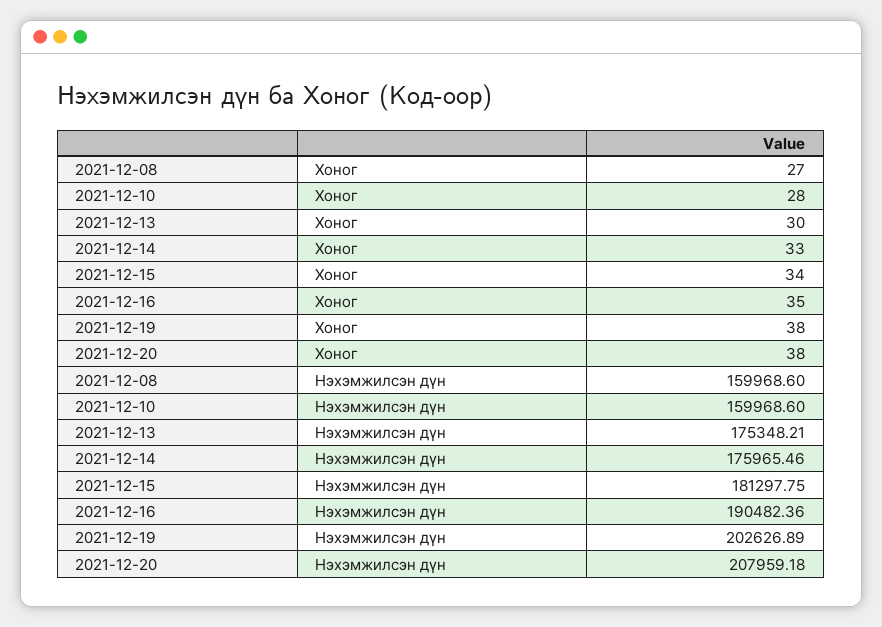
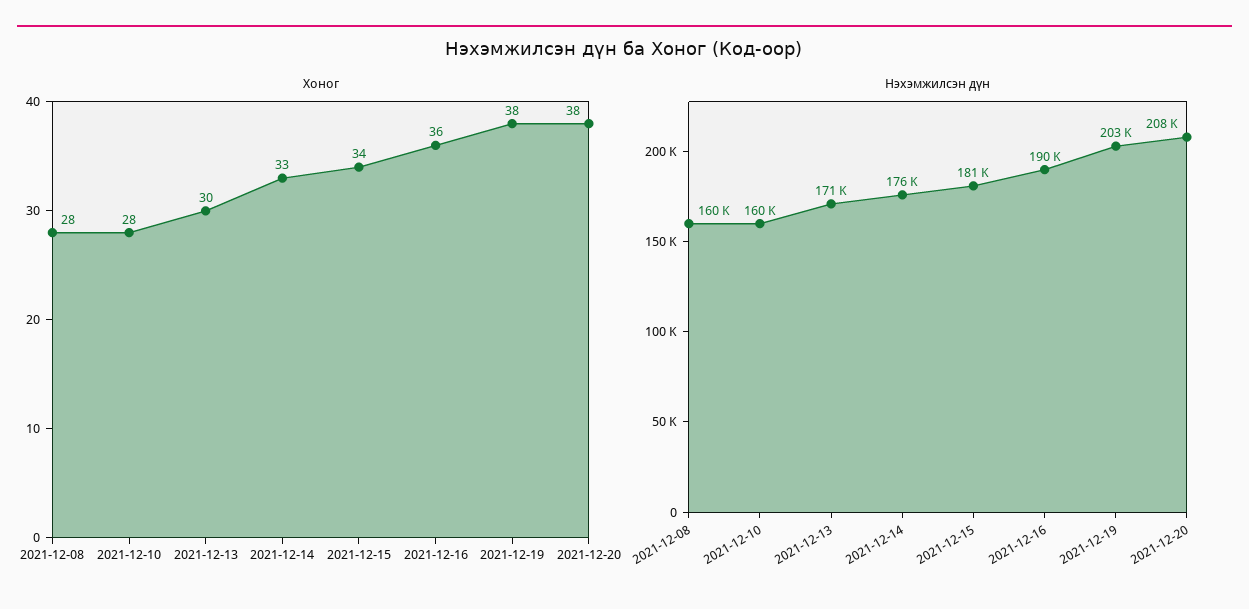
Хоног, 2021-12-08: 27 -> 28
Хоног, 2021-12-16: 35 -> 36
Нэхэмжилсэн дүн, 2021-12-13: 175348.21 -> 171000

